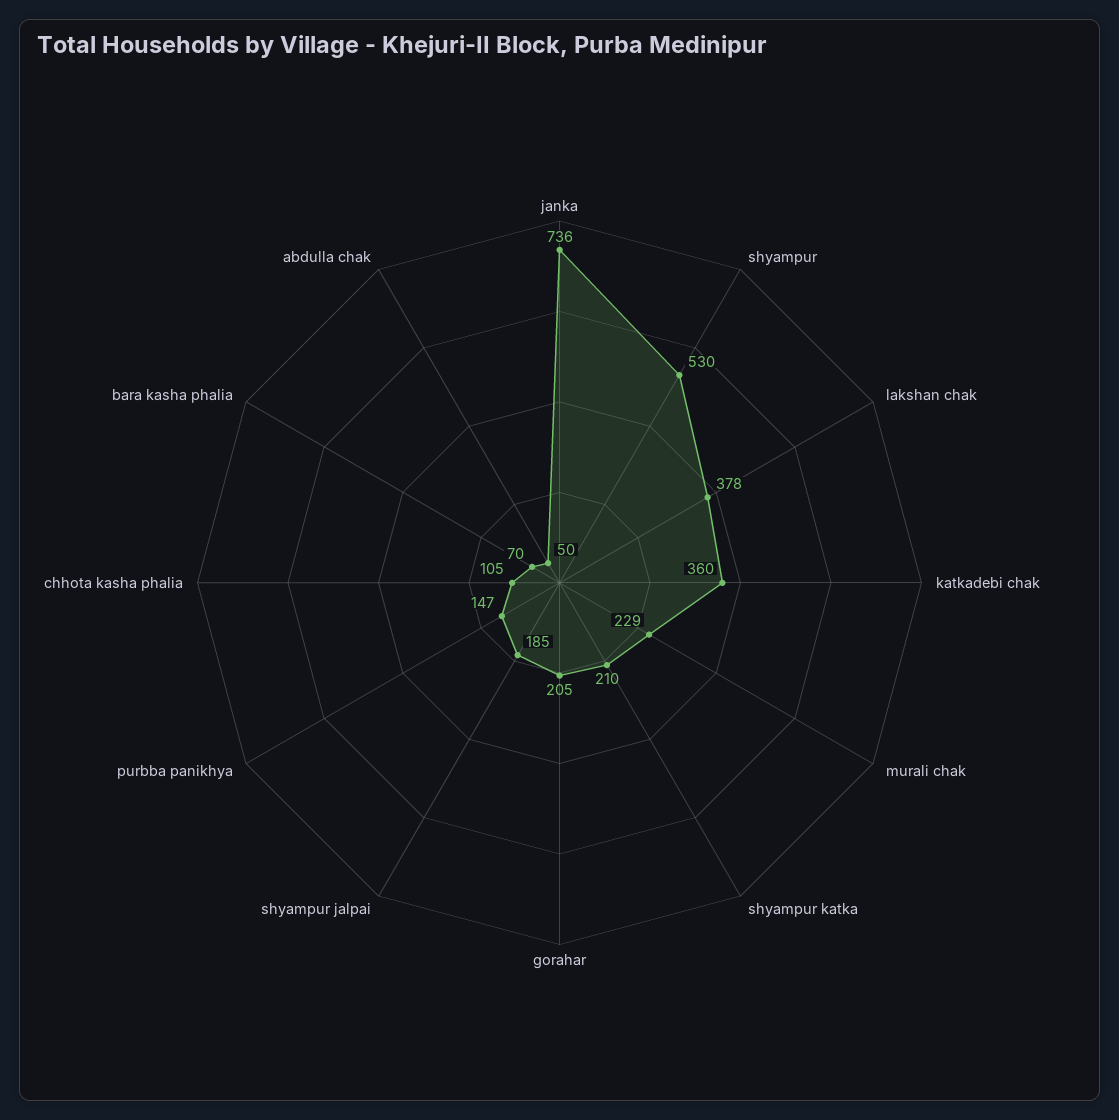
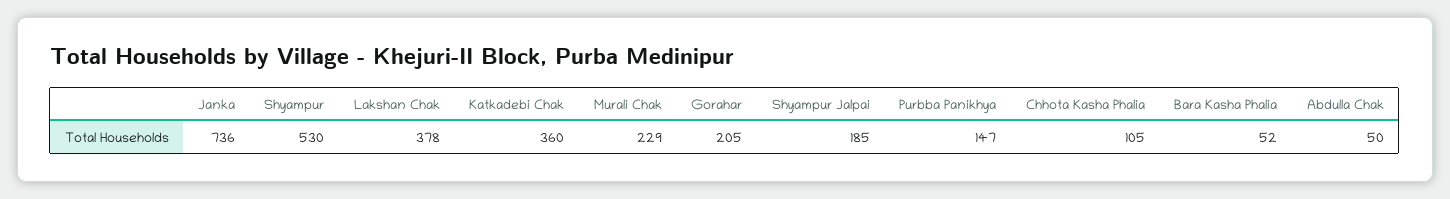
shyampur katka: 210 -> none
bara kasha phalia: 70 -> 52

